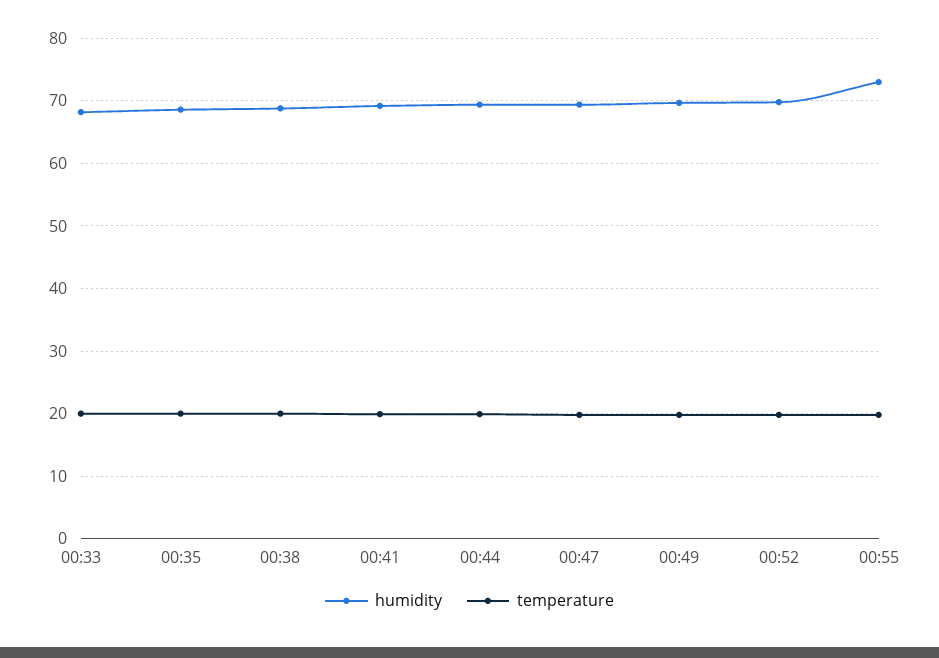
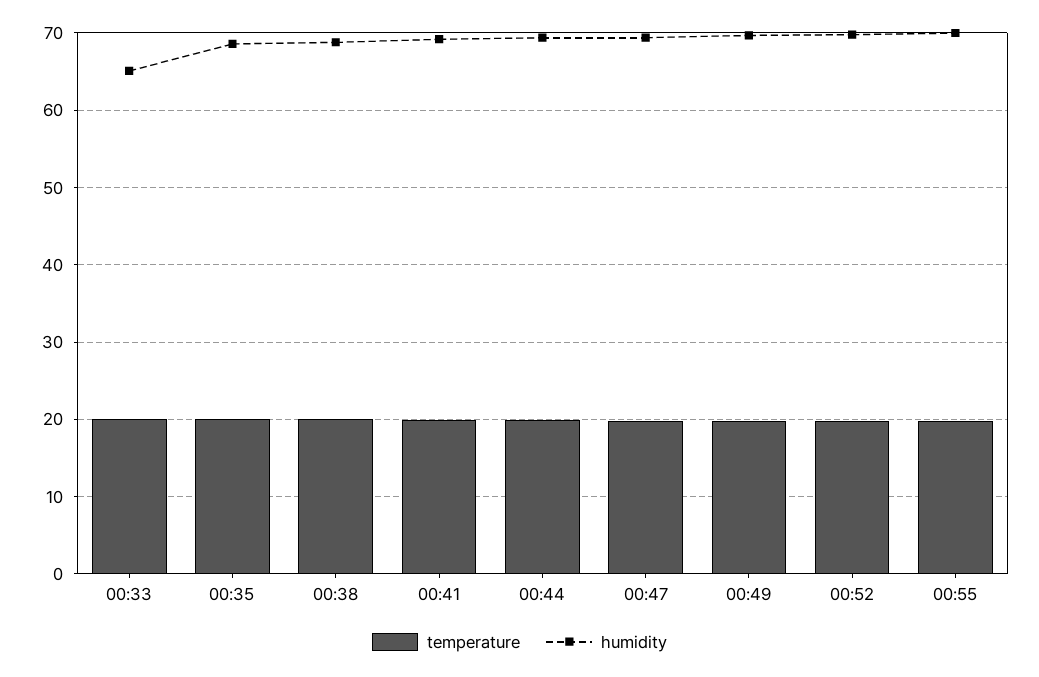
humidity, 00:33: 68 -> 65
humidity, 00:55: 73 -> 70

